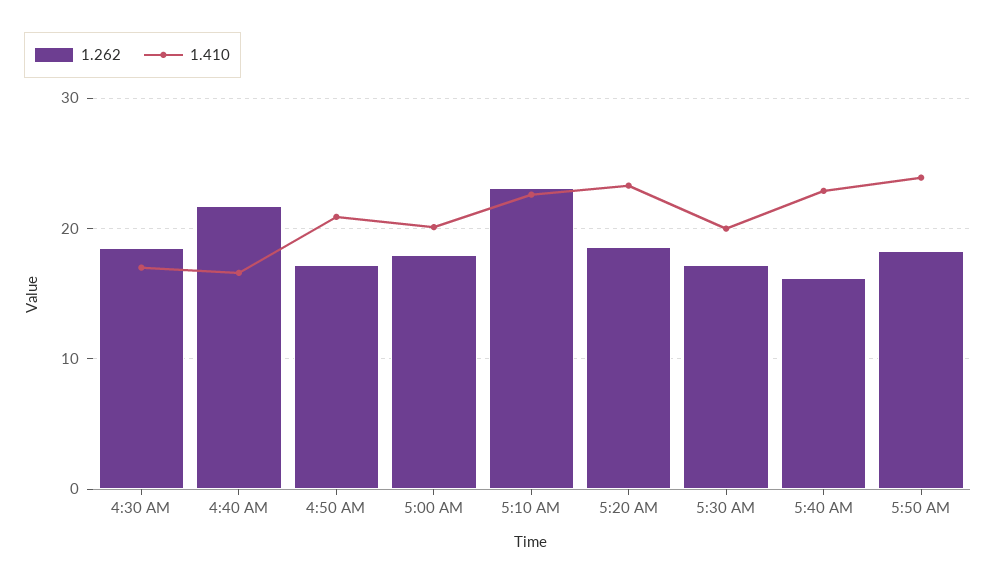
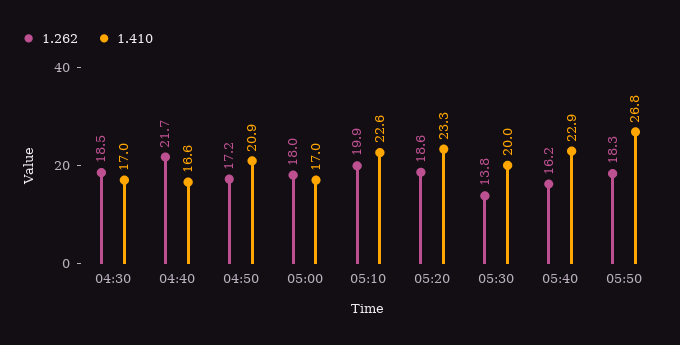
1.410, 5:00 AM: 20 -> 17
1.262, 5:10 AM: 23 -> 19.9
1.262, 5:30 AM: 17 -> 13.8
1.410, 5:50 AM: 24 -> 26.8

